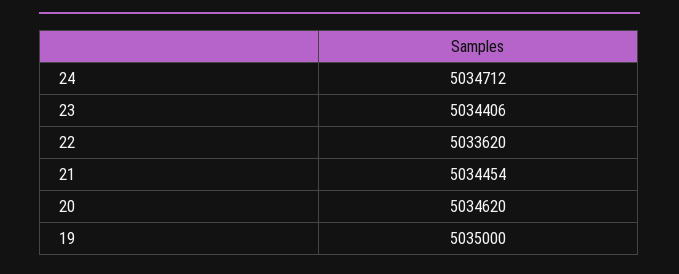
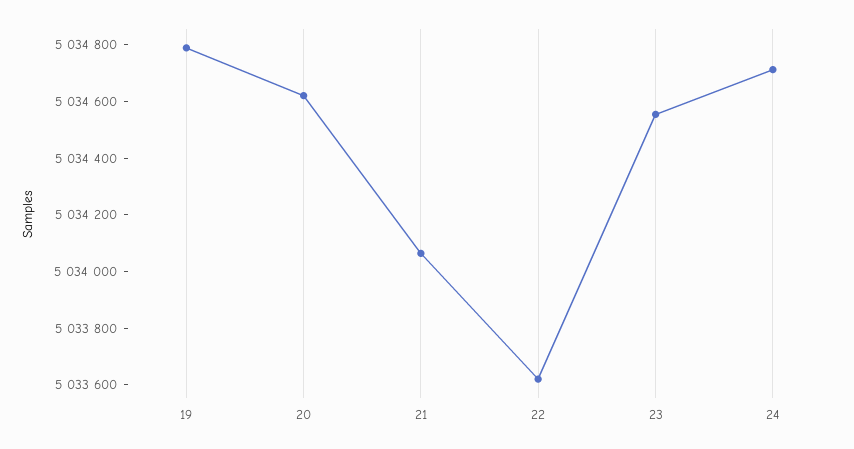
23: 5034406 -> 5034550
21: 5034454 -> 5034050
19: 5035000 -> 5034800

